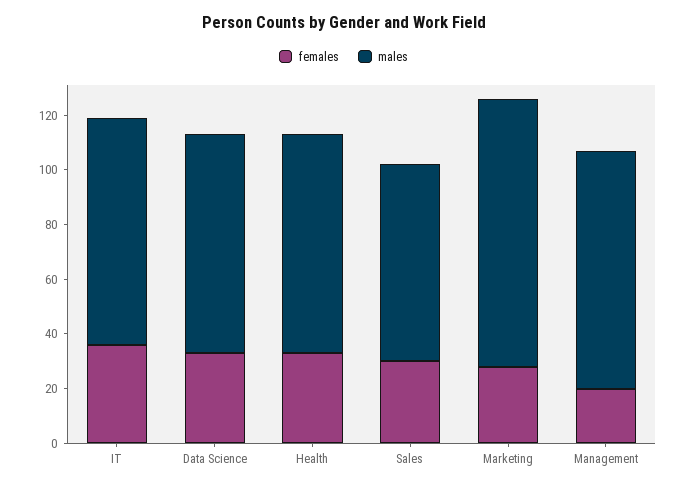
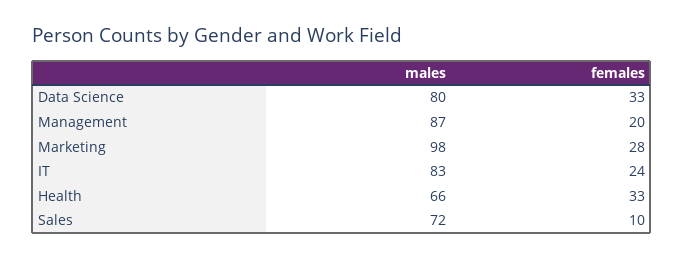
females, IT: 35 -> 24
males, Health: 80 -> 66
females, Sales: 30 -> 10

